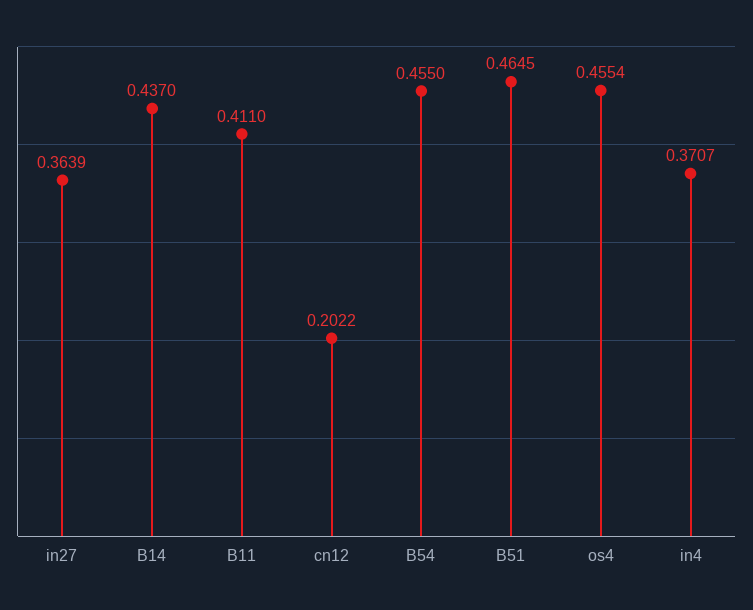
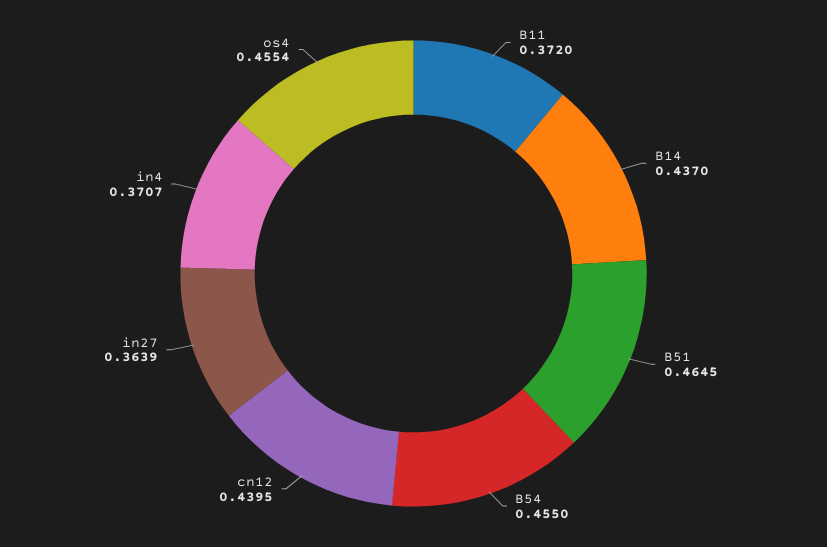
B11: 0.411 -> 0.372
cn12: 0.2022 -> 0.4395

